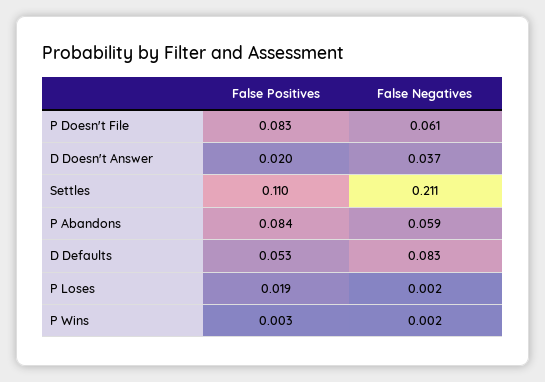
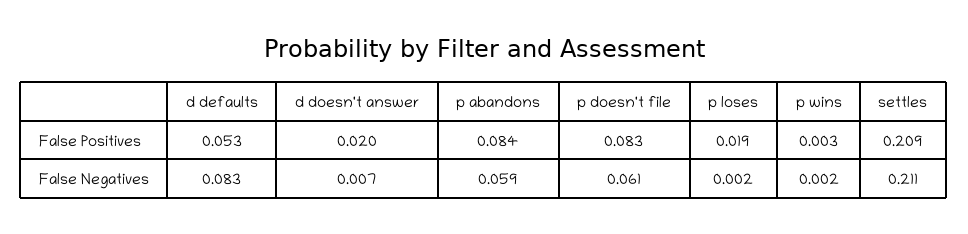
False Negatives, D Doesn't Answer: 0.037 -> 0.007
False Positives, Settles: 0.11 -> 0.209

